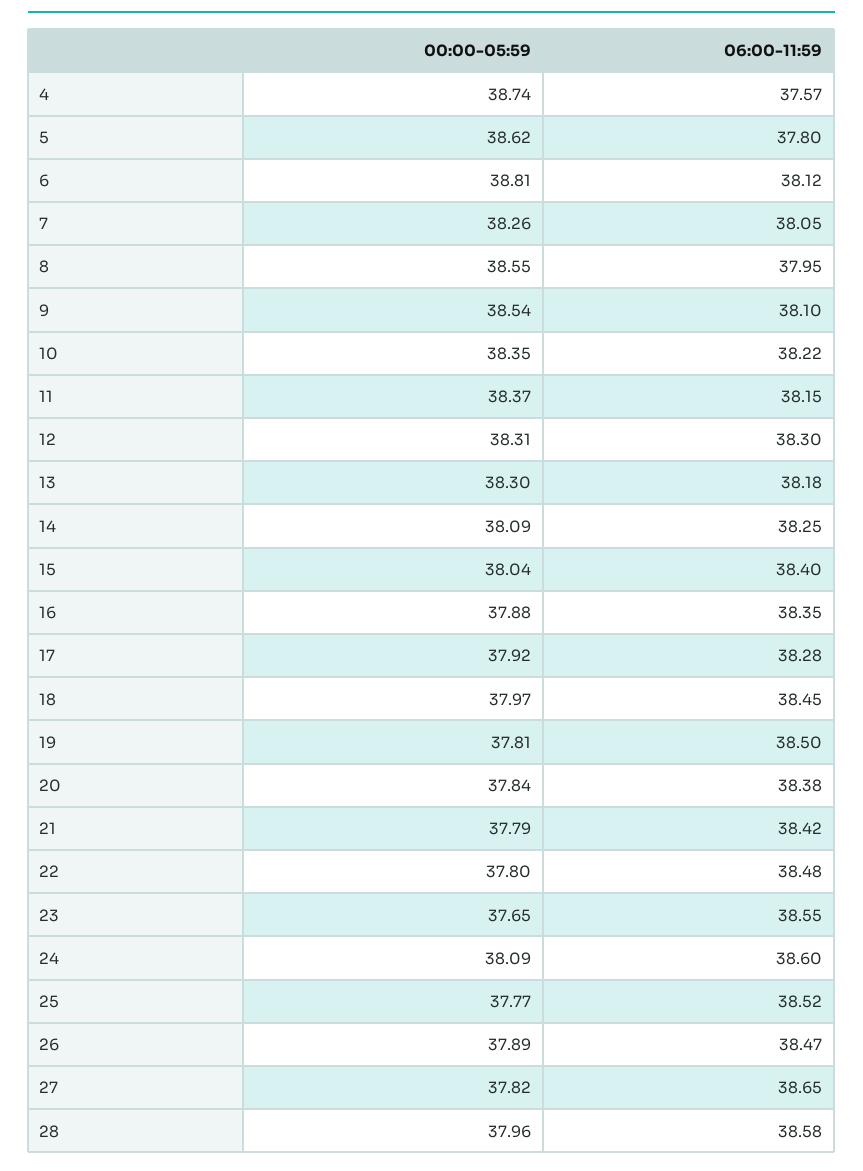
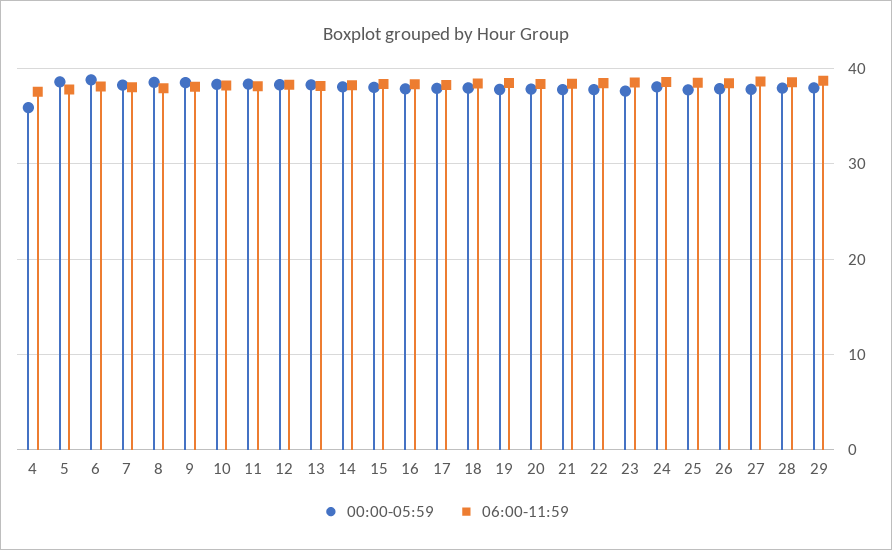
00:00-05:59, 4: 38.74 -> 36
00:00-05:59, 29: none -> 38
06:00-11:59, 29: none -> 39

